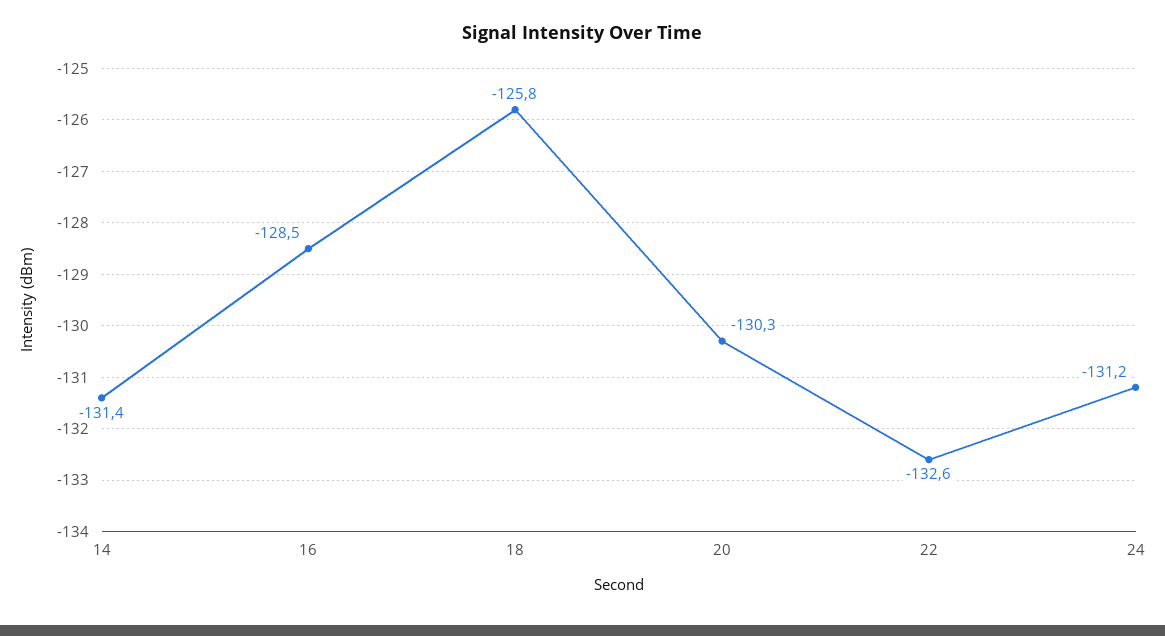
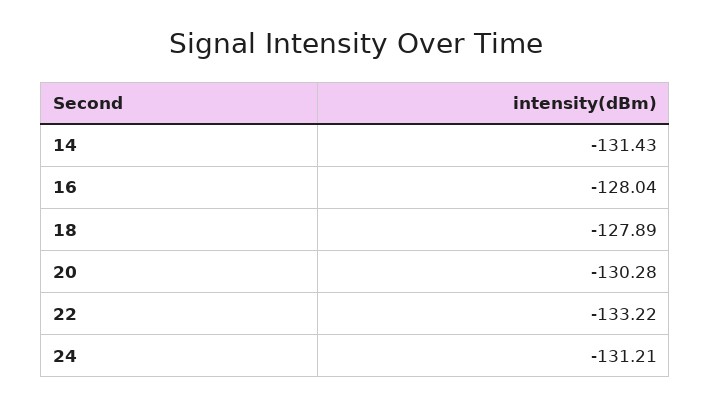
16: -128.5 -> -128.04
18: -125.8 -> -127.89
22: -132.6 -> -133.22

